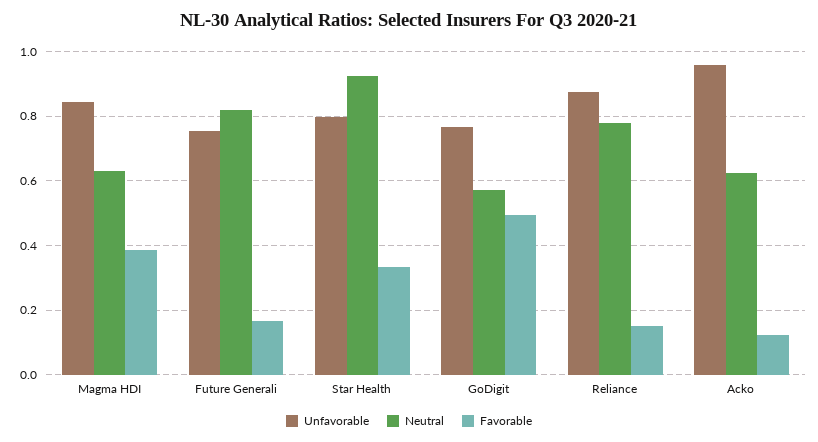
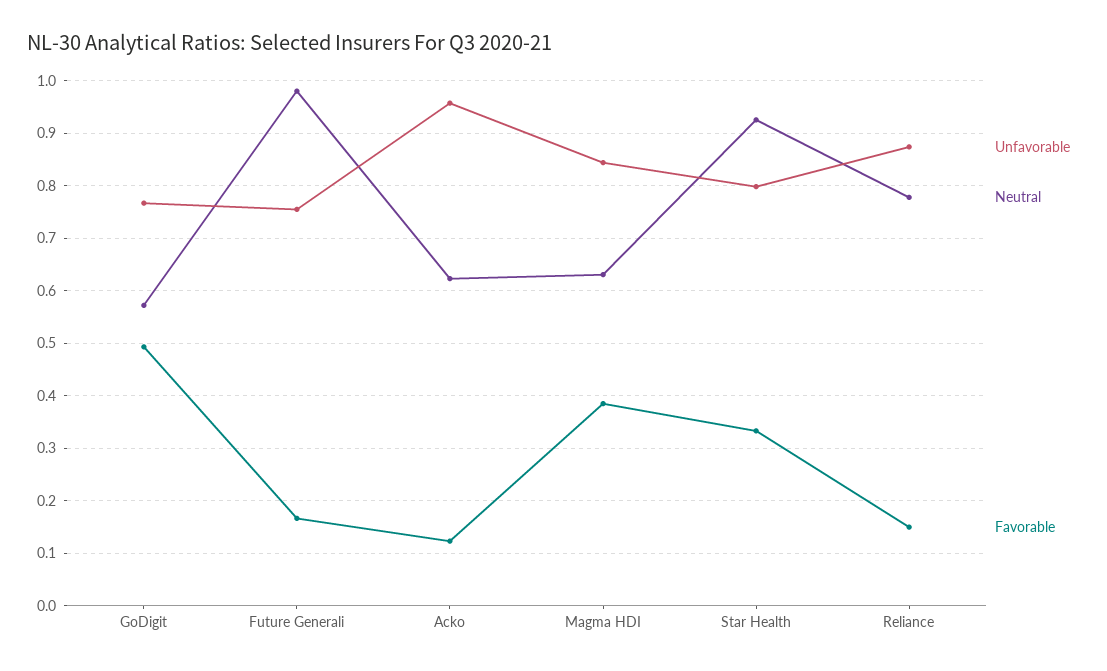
Neutral, Future Generali: 0.82 -> 0.98

